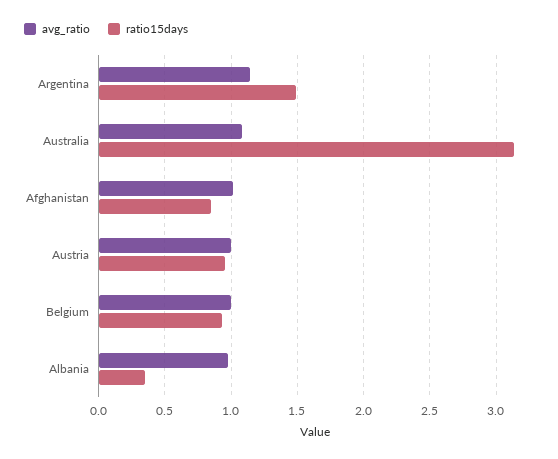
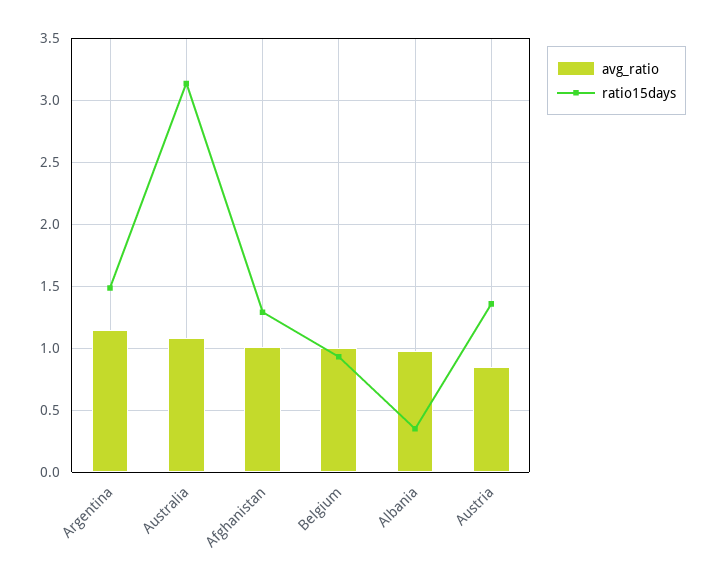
ratio15days, Afghanistan: 0.85 -> 1.3
avg_ratio, Austria: 1 -> 0.85
ratio15days, Austria: 0.95 -> 1.35

